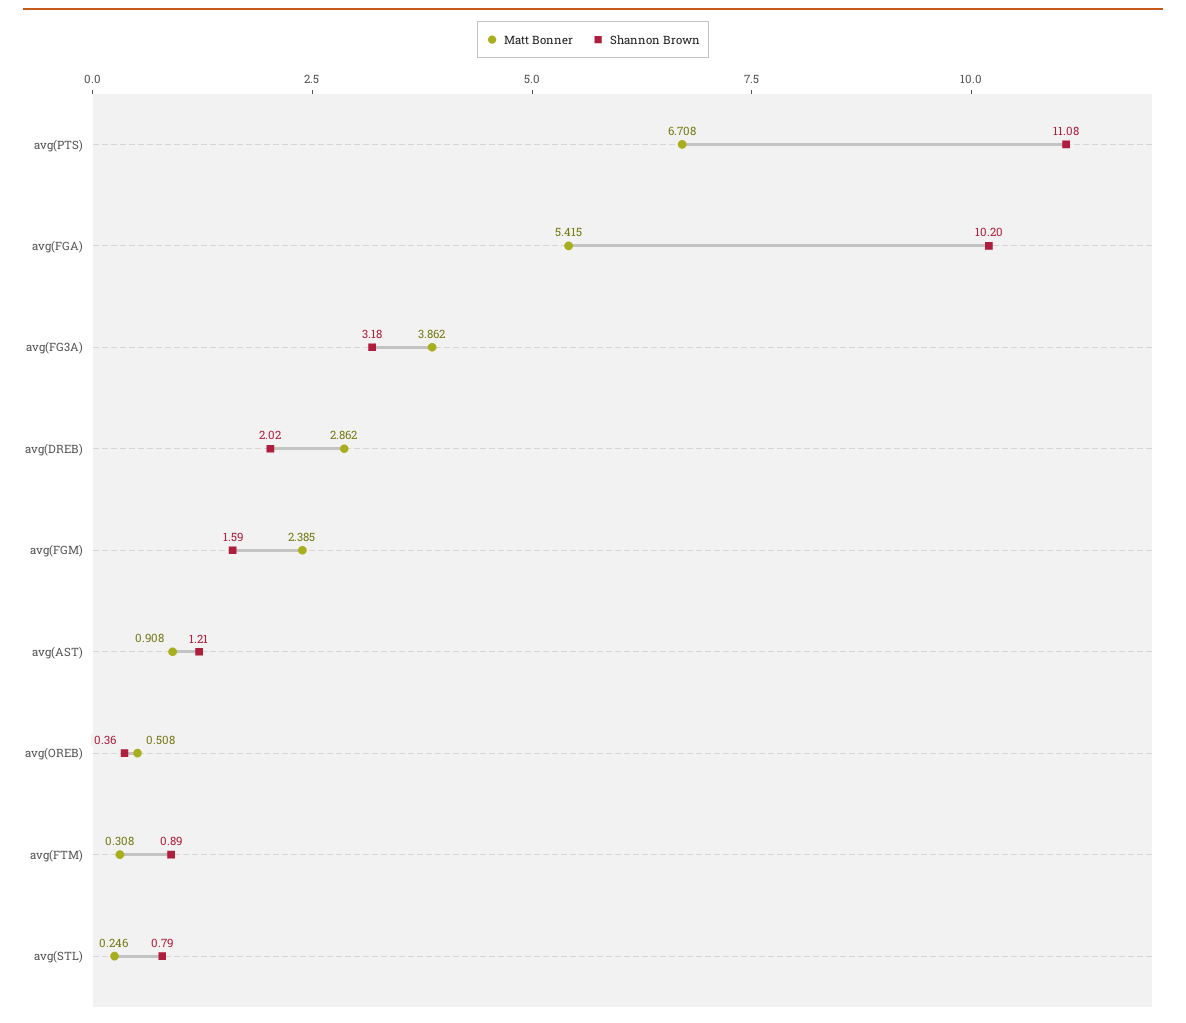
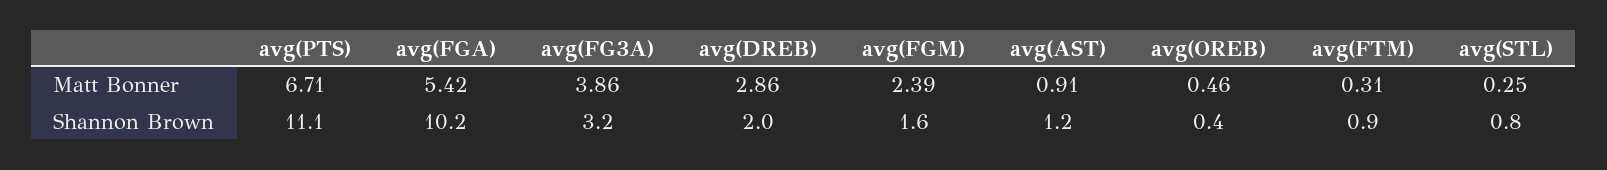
Matt Bonner, avg(OREB): 0.508 -> 0.46

